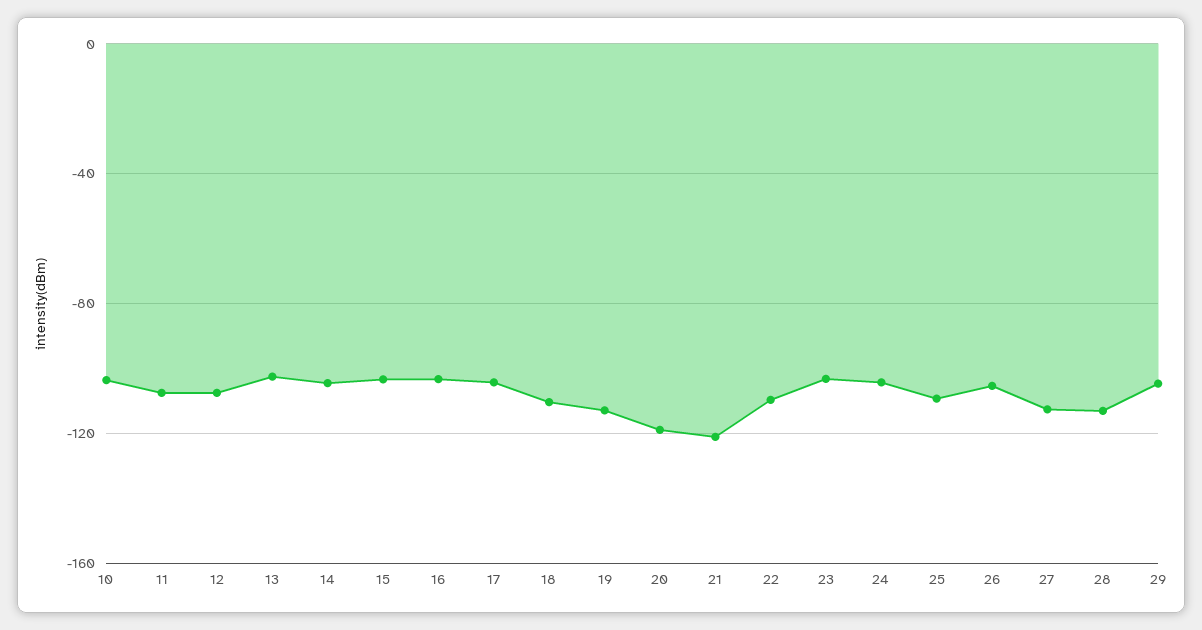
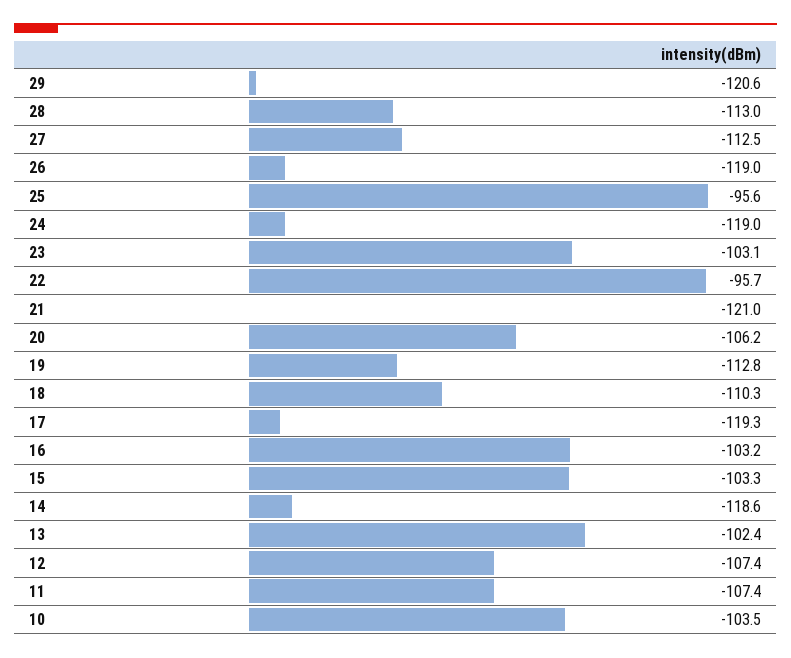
14: -105 -> -118.6
17: -105 -> -119.3
20: -120 -> -106.2
22: -110 -> -95.7
24: -105 -> -119
25: -110 -> -95.6
26: -105 -> -119
29: -105 -> -120.6

